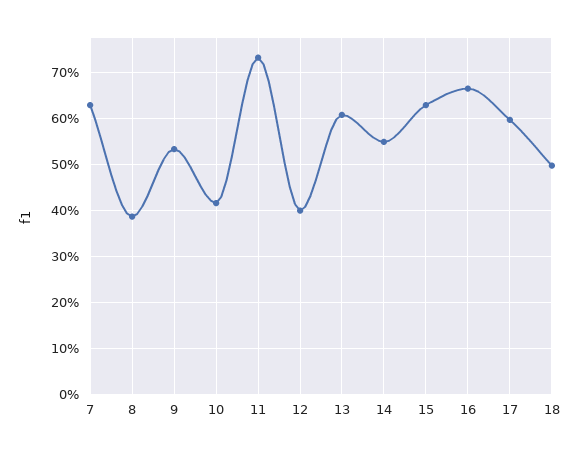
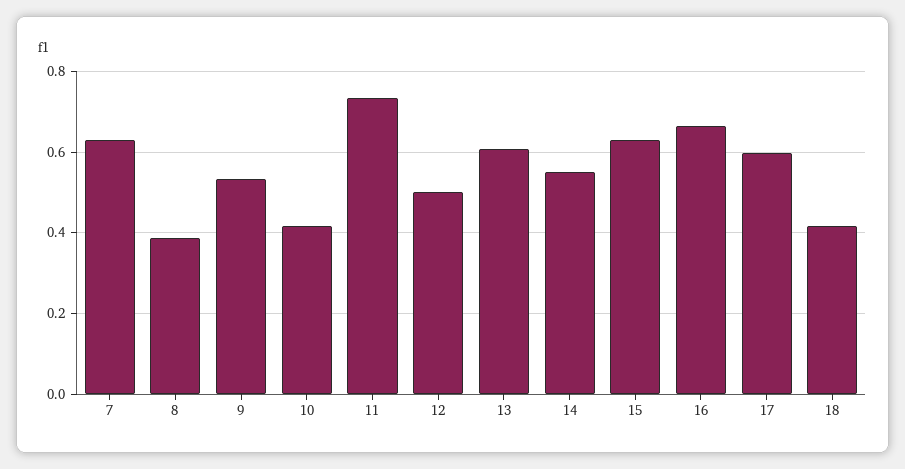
12: 0.4 -> 0.5
18: 0.5 -> 0.42

